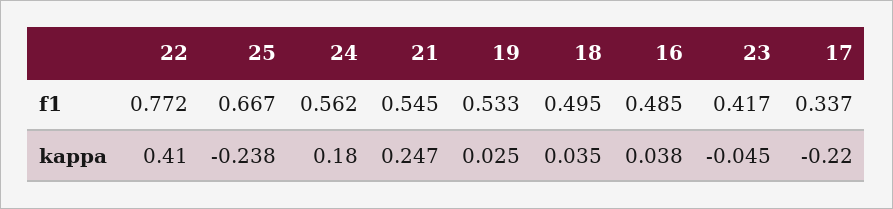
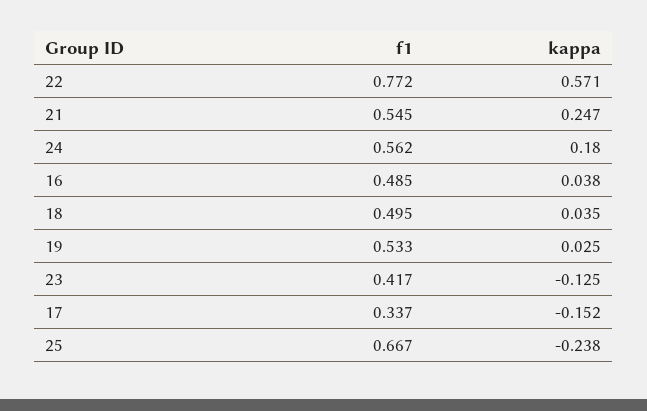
22, kappa: 0.41 -> 0.571
23, kappa: -0.045 -> -0.125
17, kappa: -0.22 -> -0.152

